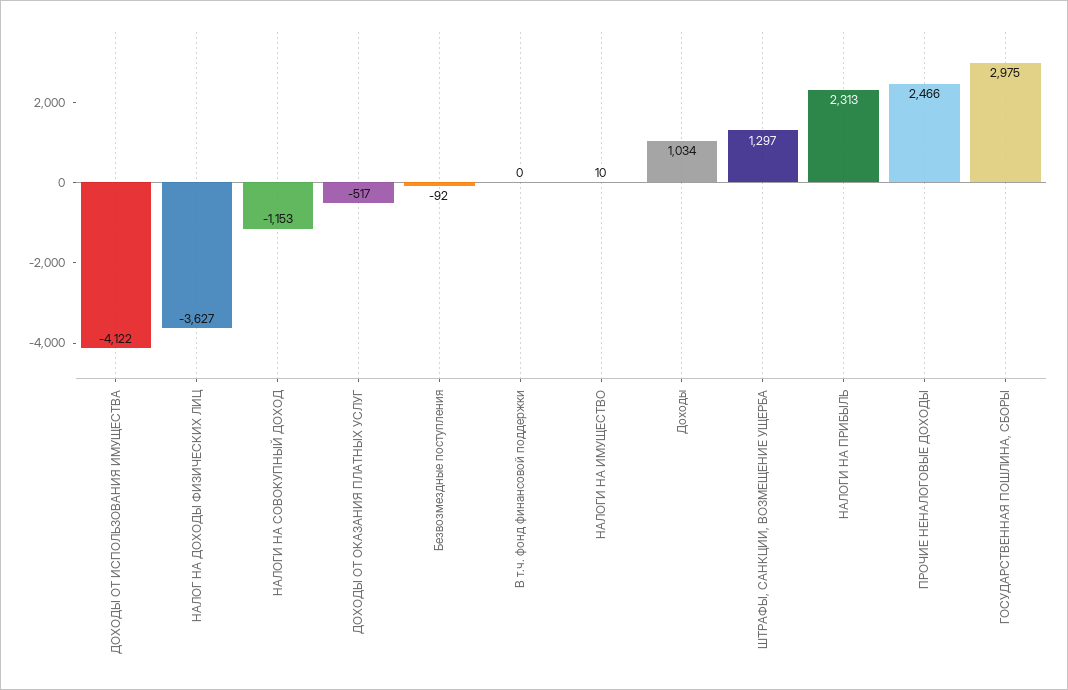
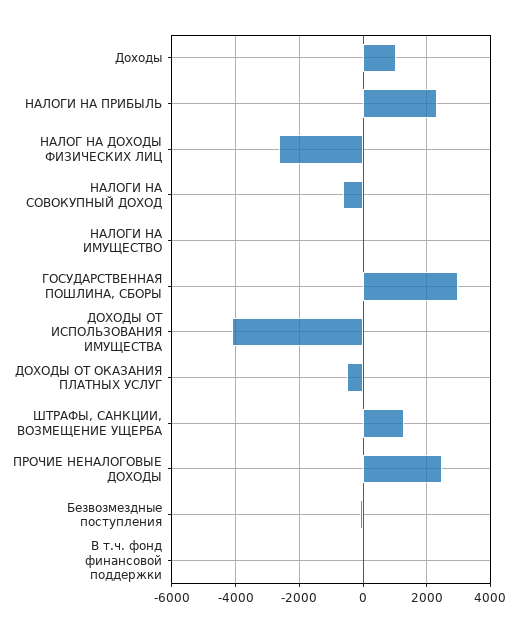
НАЛОГ НА ДОХОДЫ ФИЗИЧЕСКИХ ЛИЦ: -3627 -> -2600
НАЛОГИ НА СОВОКУПНЫЙ ДОХОД: -1153 -> -600

